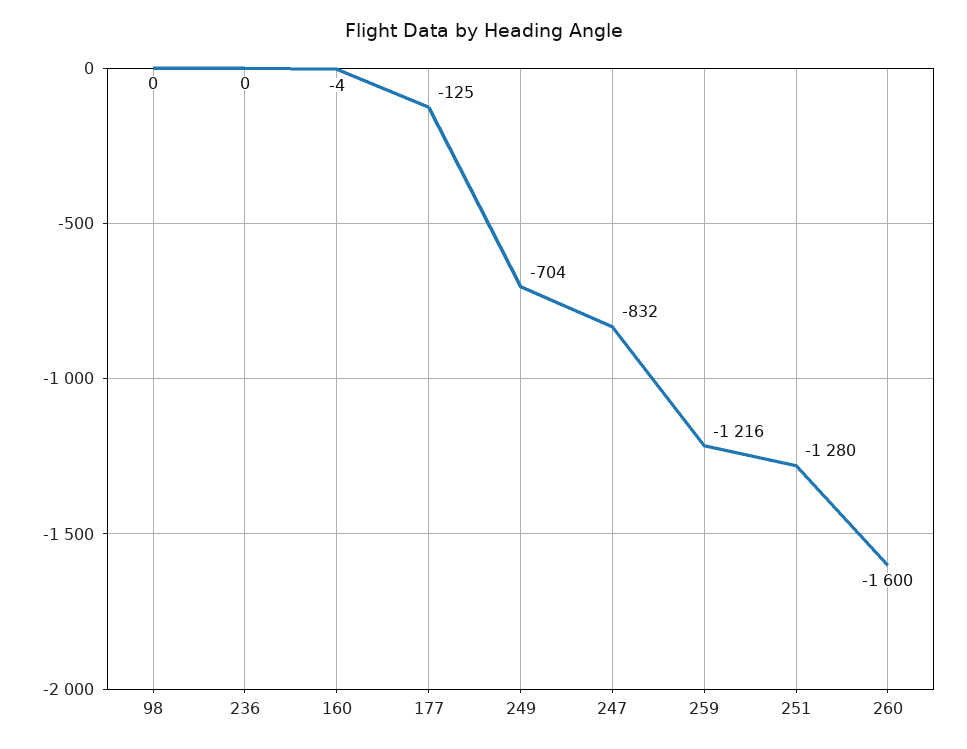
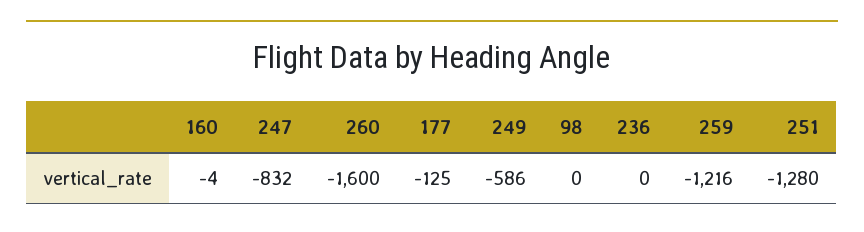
249: -704 -> -586

